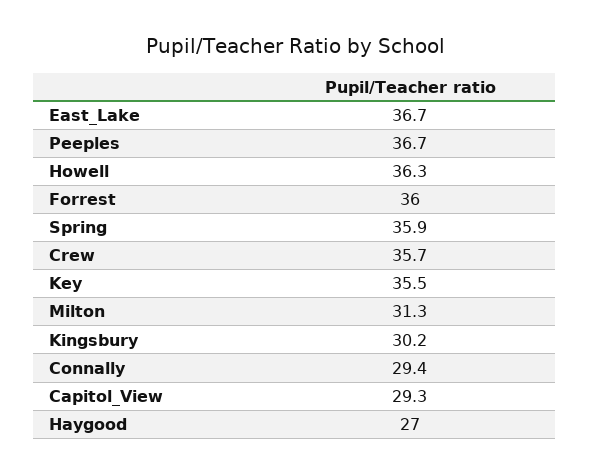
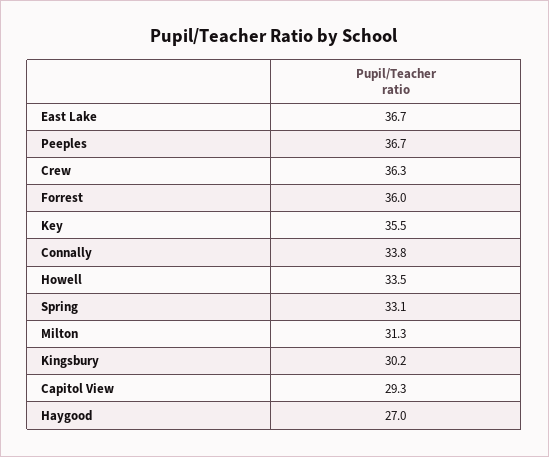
Howell: 36.3 -> 33.5
Spring: 35.9 -> 33.1
Crew: 35.7 -> 36.3
Connally: 29.4 -> 33.8

